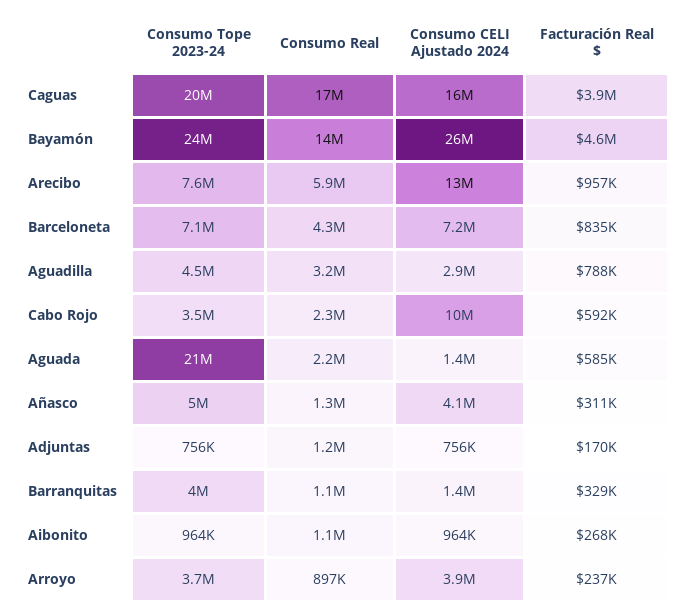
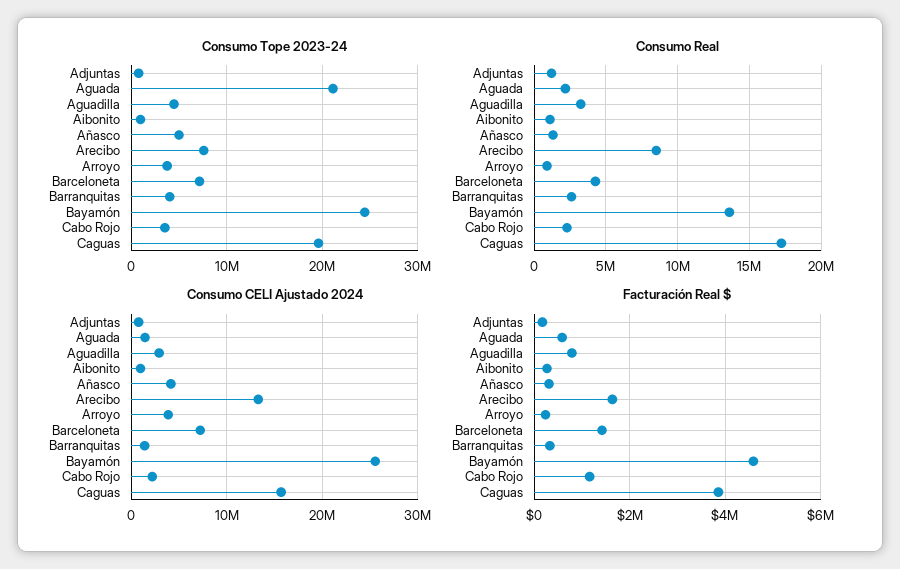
Consumo Real, Arecibo: 5900000 -> 8500000
Facturación Real $, Arecibo: 957000 -> 1600000
Facturación Real $, Barceloneta: 835000 -> 1400000
Consumo CELI Ajustado 2024, Cabo Rojo: 10000000 -> 2000000
Facturación Real $, Cabo Rojo: 592000 -> 1200000
Consumo Real, Barranquitas: 1100000 -> 2500000

